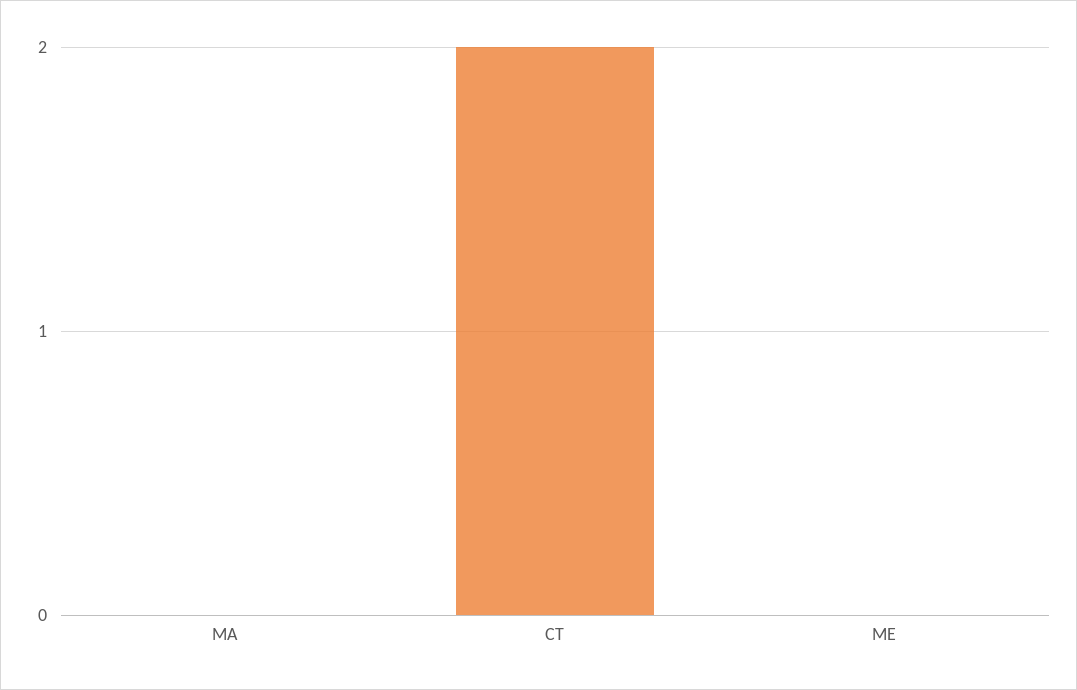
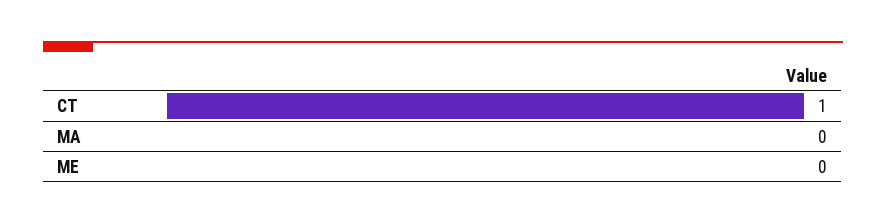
CT: 2 -> 1

